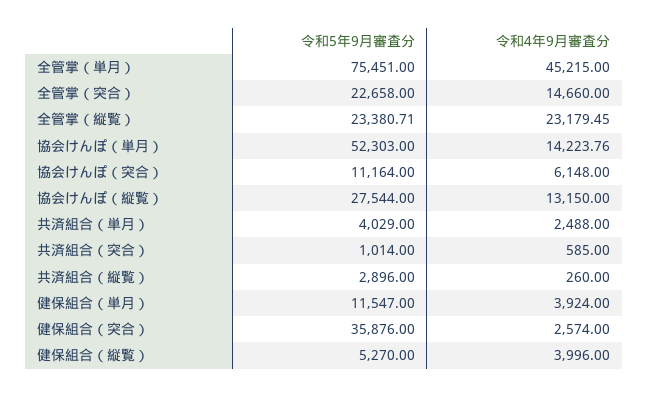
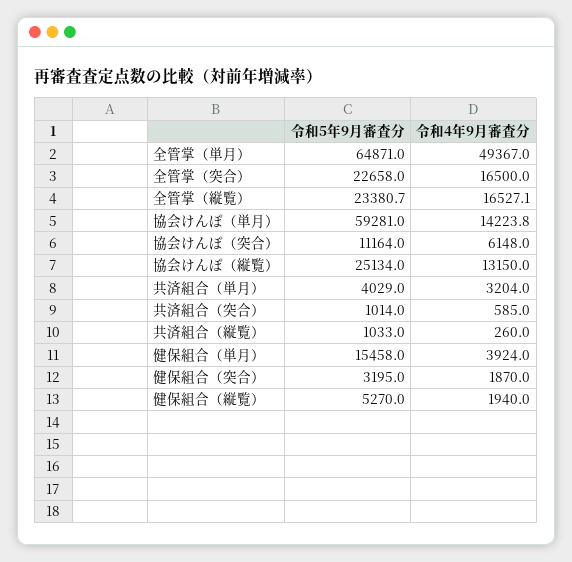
令和5年9月審査分, 全管掌（単月）: 75451 -> 64871
令和4年9月審査分, 全管掌（単月）: 45215 -> 49367
令和4年9月審査分, 全管掌（突合）: 14660 -> 16500
令和4年9月審査分, 全管掌（縦覧）: 23179.45 -> 16527.1
令和5年9月審査分, 協会けんぽ（単月）: 52303 -> 59281
令和5年9月審査分, 協会けんぽ（縦覧）: 27544 -> 25134
令和4年9月審査分, 共済組合（単月）: 2488 -> 3204
令和5年9月審査分, 共済組合（縦覧）: 2896 -> 1033
令和5年9月審査分, 健保組合（単月）: 11547 -> 15458
令和5年9月審査分, 健保組合（突合）: 35876 -> 3195
令和4年9月審査分, 健保組合（突合）: 2574 -> 1870
令和4年9月審査分, 健保組合（縦覧）: 3996 -> 1940

